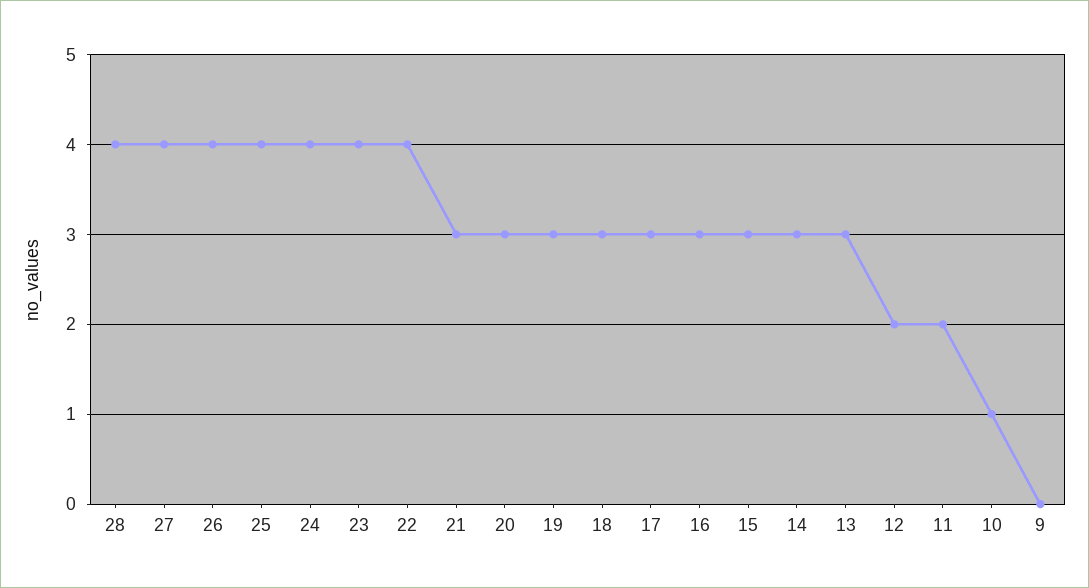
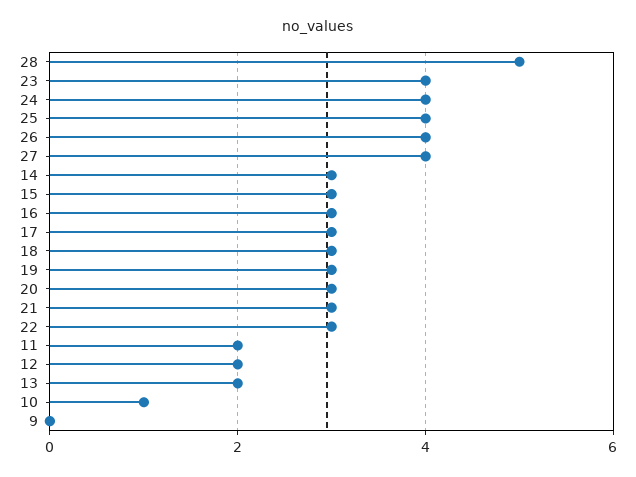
28: 4 -> 5
22: 4 -> 3
13: 3 -> 2

